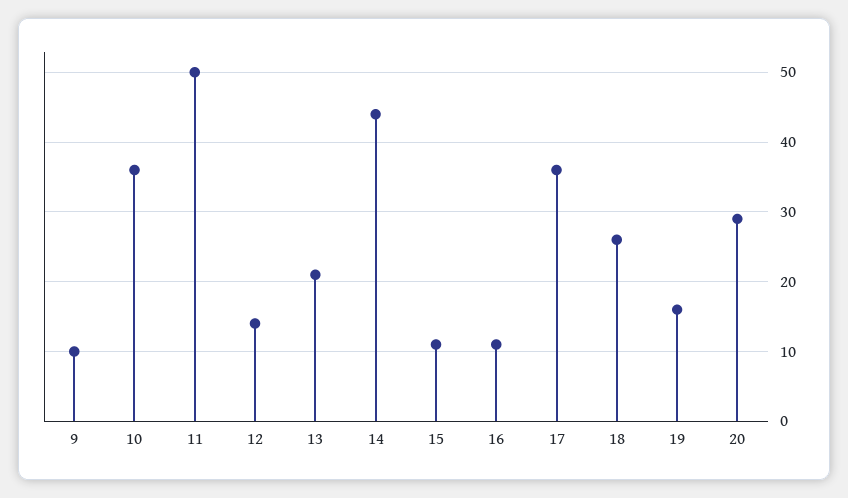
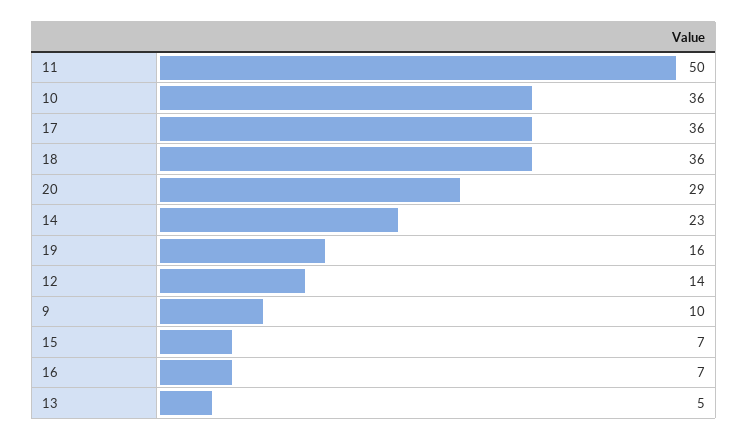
13: 21 -> 5
14: 44 -> 23
15: 11 -> 7
16: 11 -> 7
18: 26 -> 36

